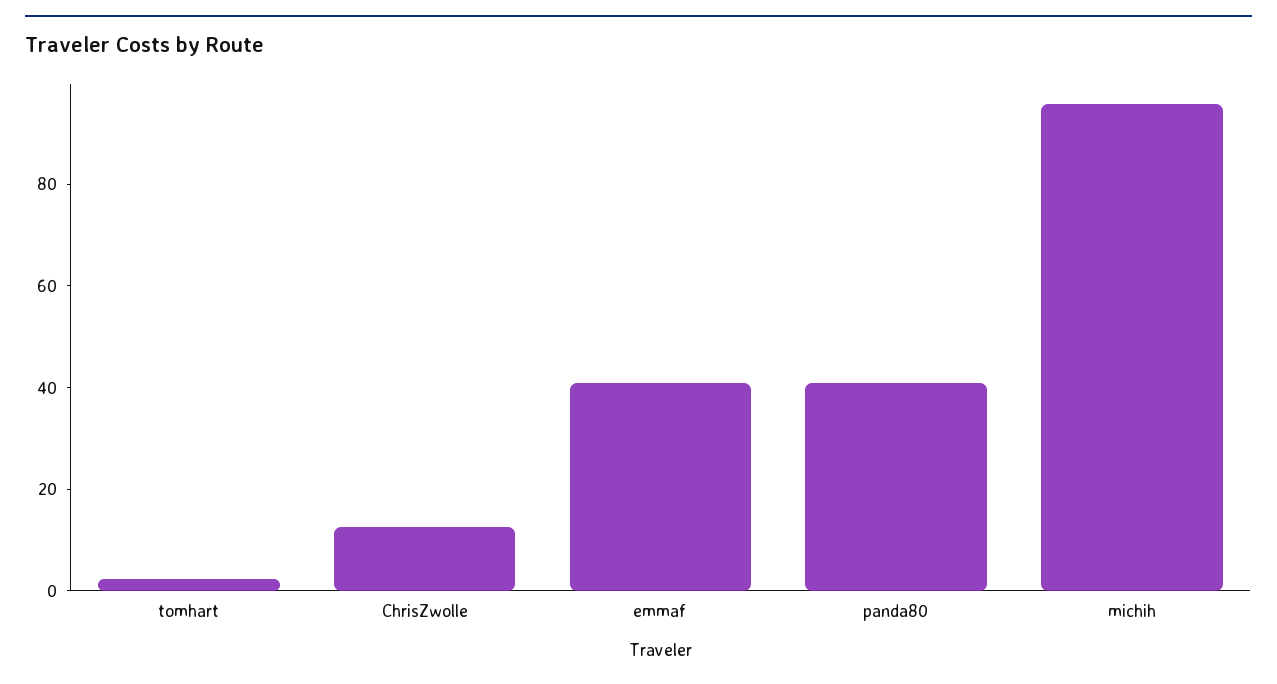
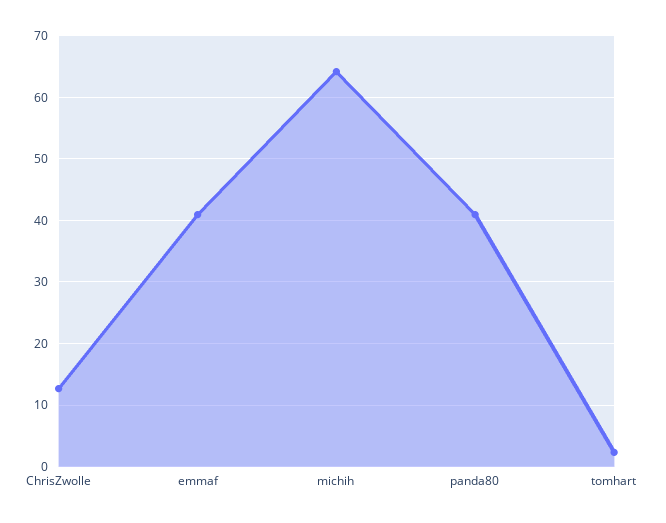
michih: 95 -> 64

